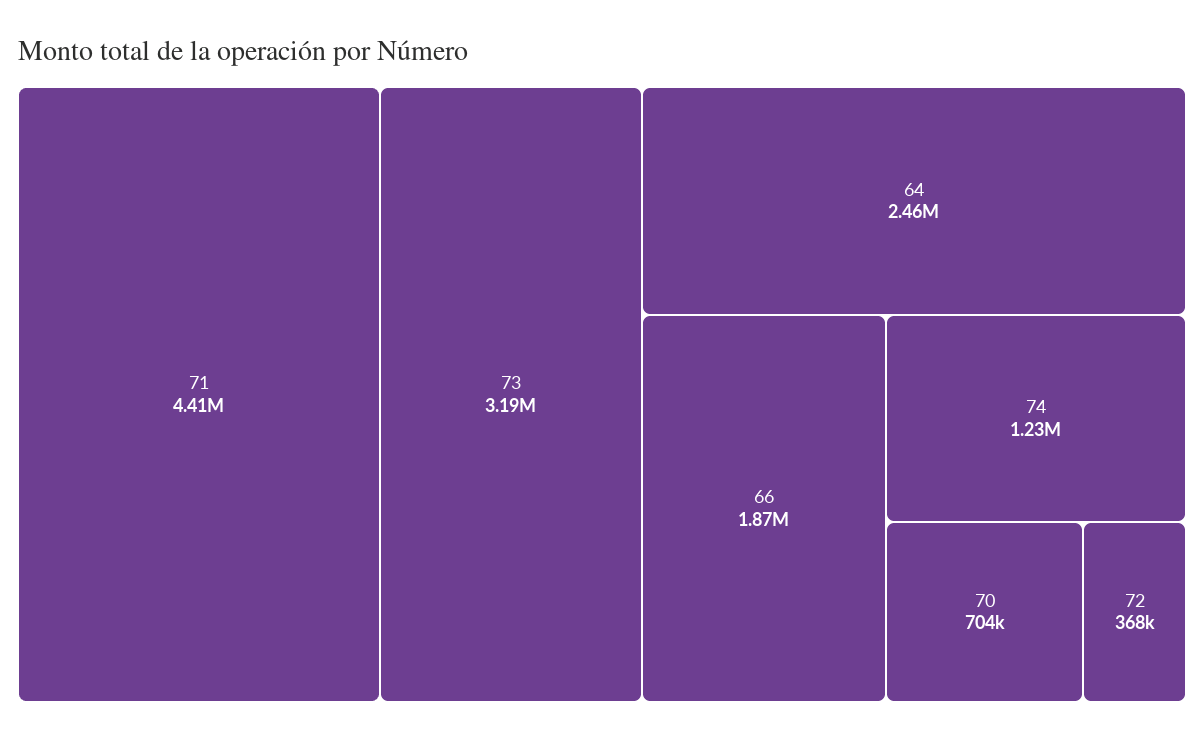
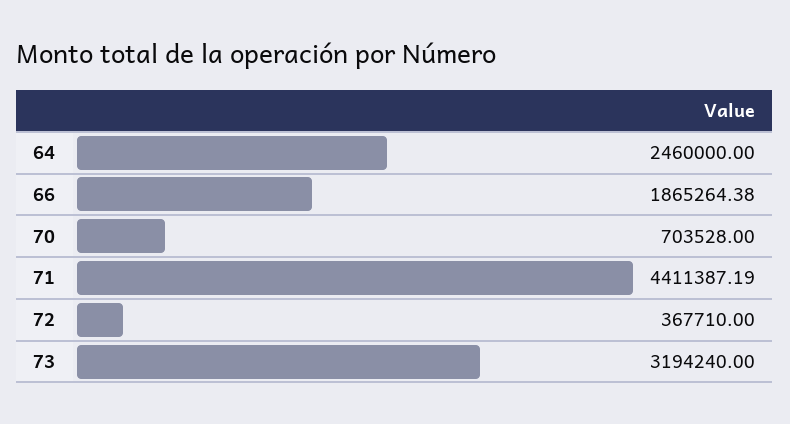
74: 1230000 -> none

